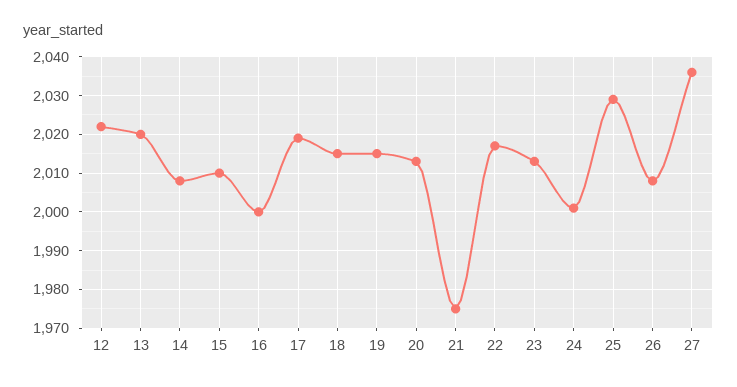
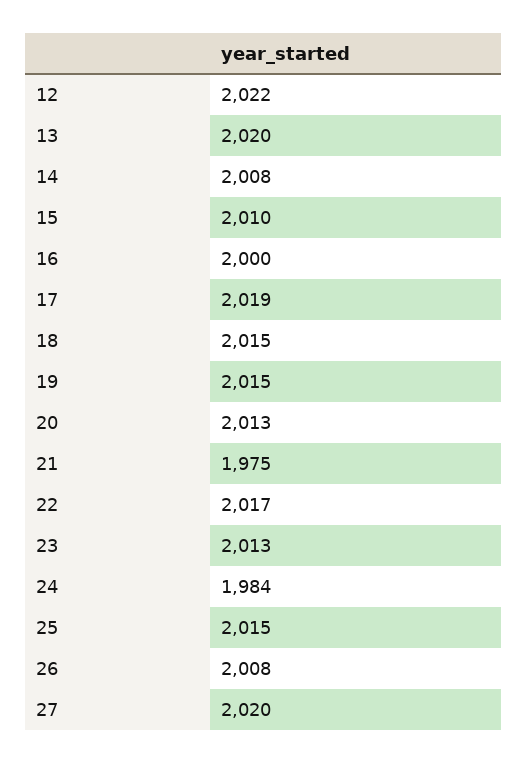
24: 2000 -> 1984
25: 2030 -> 2015
27: 2035 -> 2020

